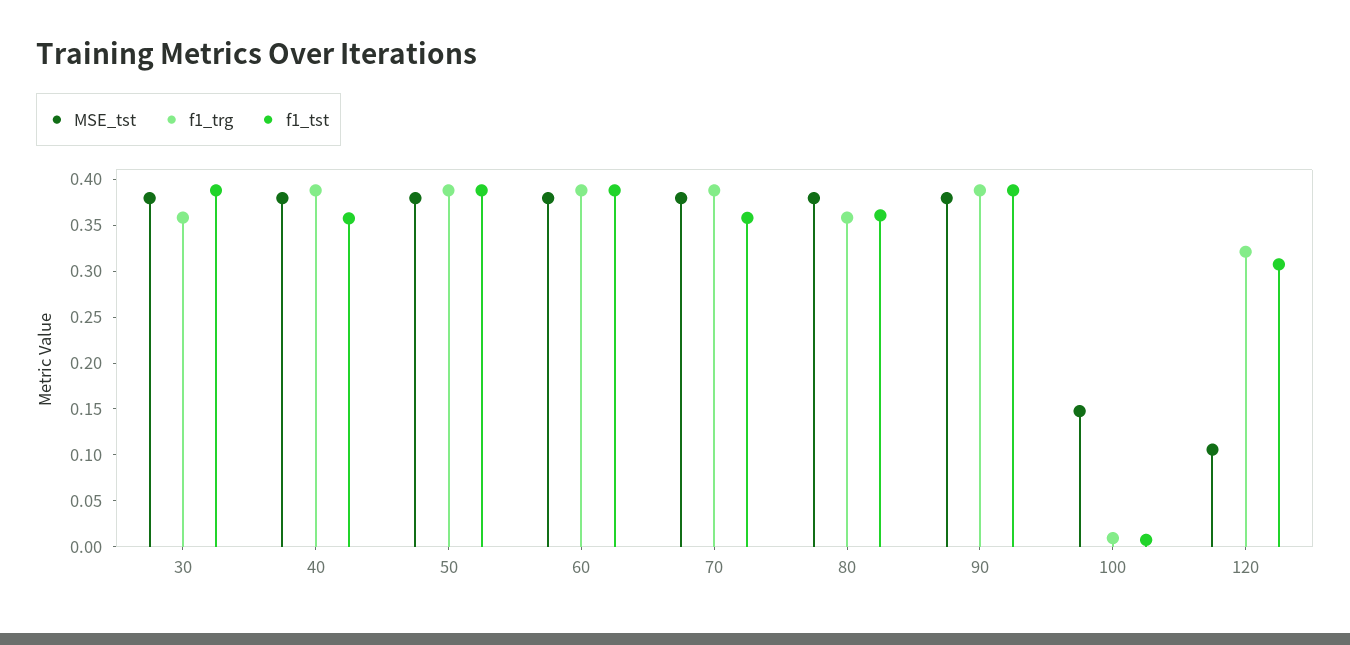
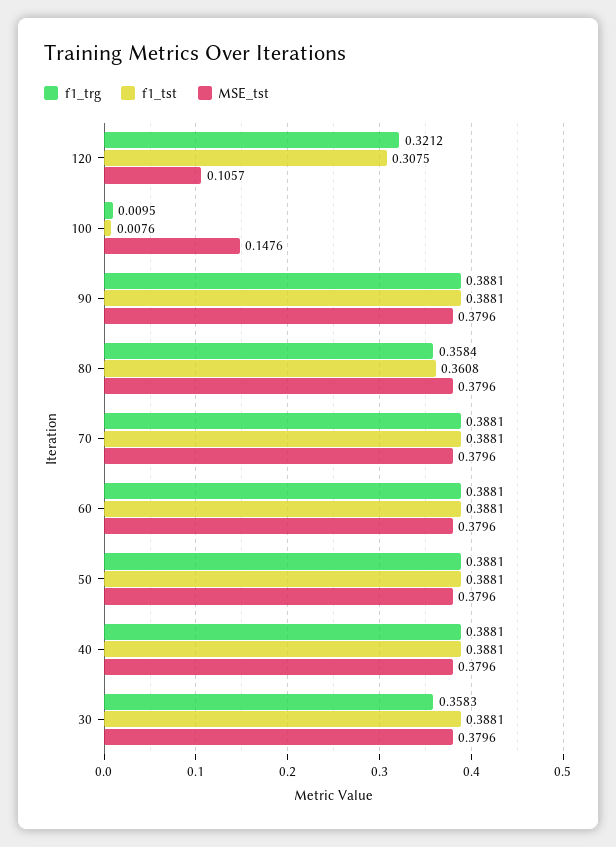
f1_tst, 40: 0.36 -> 0.3881
f1_tst, 70: 0.36 -> 0.3881

